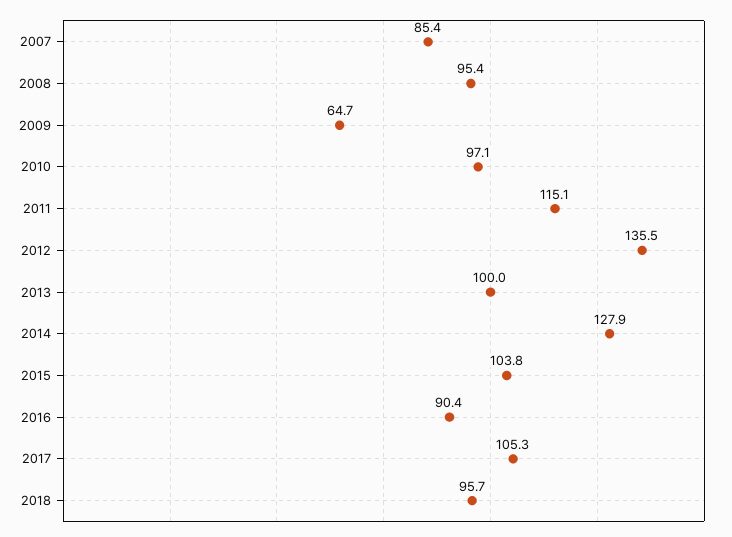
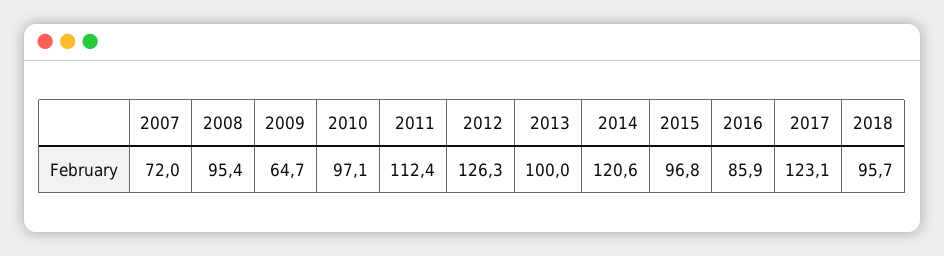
2007: 85.4 -> 72
2011: 115.1 -> 112.4
2012: 135.5 -> 126.3
2014: 127.9 -> 120.6
2015: 103.8 -> 96.8
2016: 90.4 -> 85.9
2017: 105.3 -> 123.1

